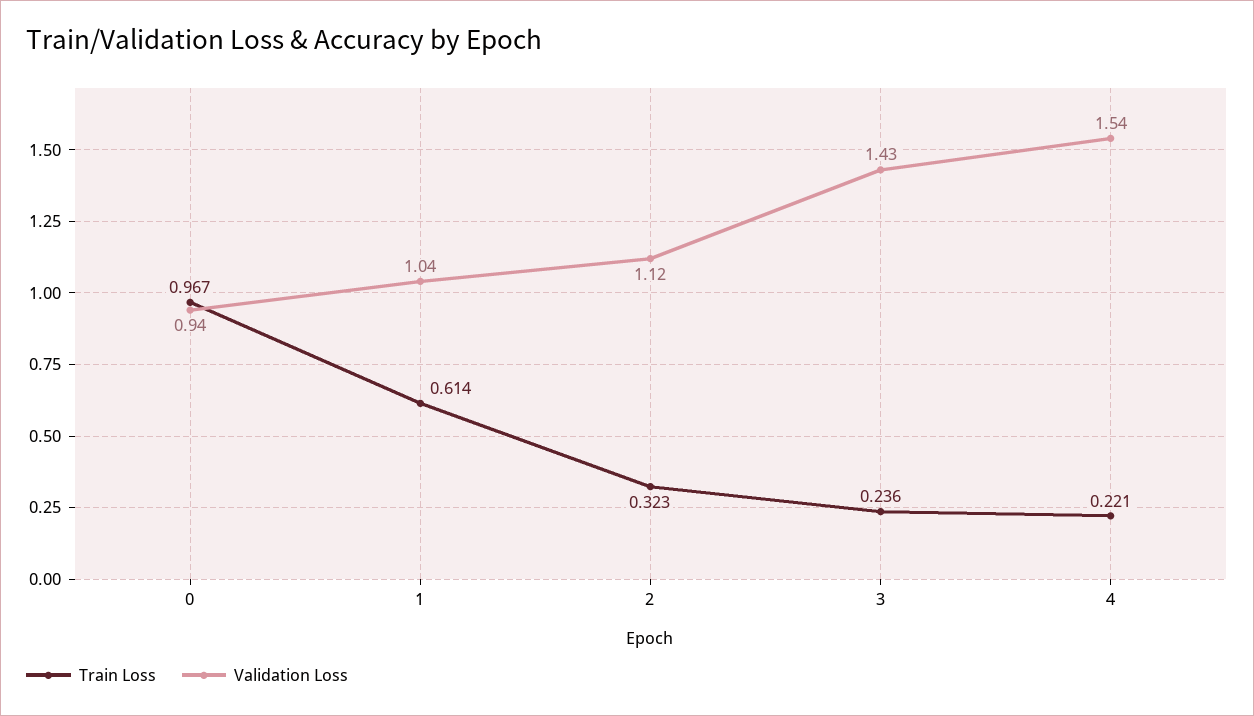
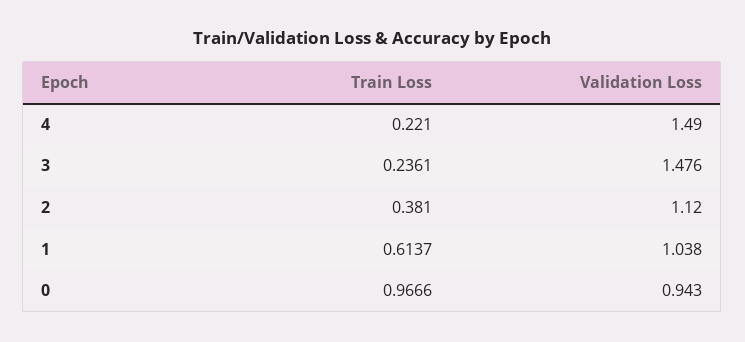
Train Loss, 2: 0.323 -> 0.381
Validation Loss, 3: 1.43 -> 1.476
Validation Loss, 4: 1.54 -> 1.49

